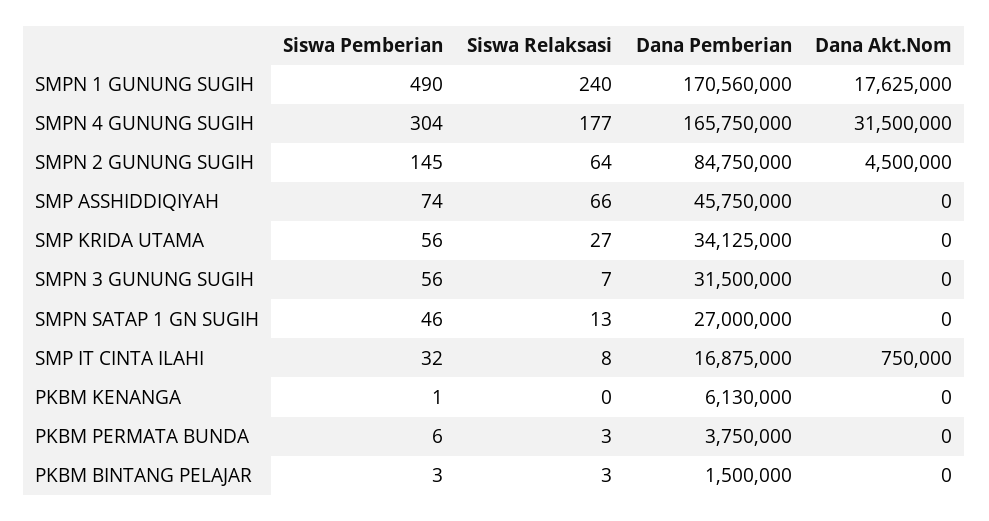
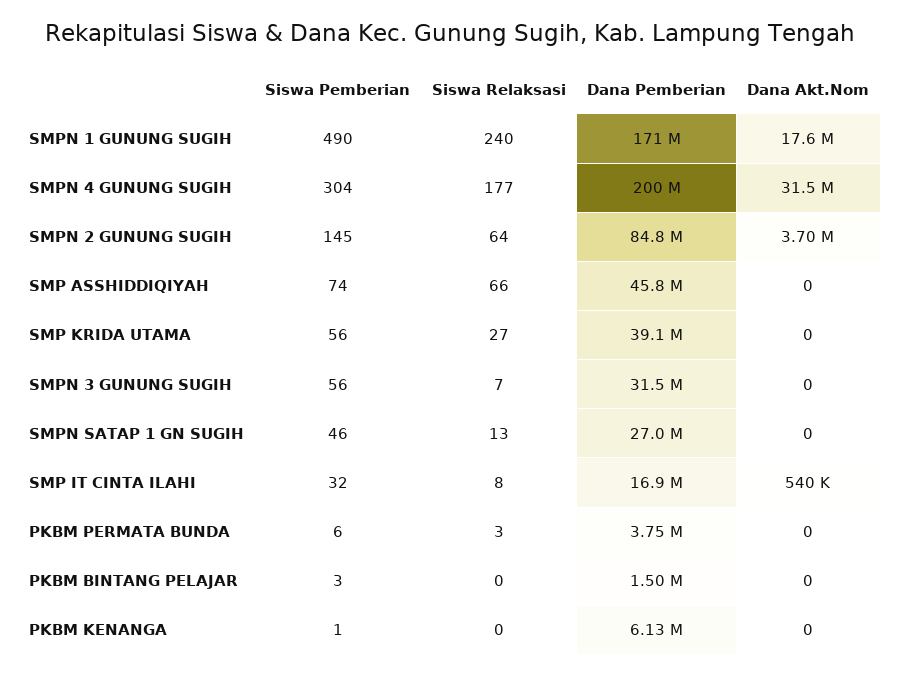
Dana Pemberian, SMPN 4 GUNUNG SUGIH: 165750000 -> 200000000
Dana Akt.Nom, SMPN 2 GUNUNG SUGIH: 4500000 -> 3700000
Dana Pemberian, SMP KRIDA UTAMA: 34125000 -> 39100000
Dana Akt.Nom, SMP IT CINTA ILAHI: 750000 -> 540000
Siswa Relaksasi, PKBM BINTANG PELAJAR: 3 -> 0

